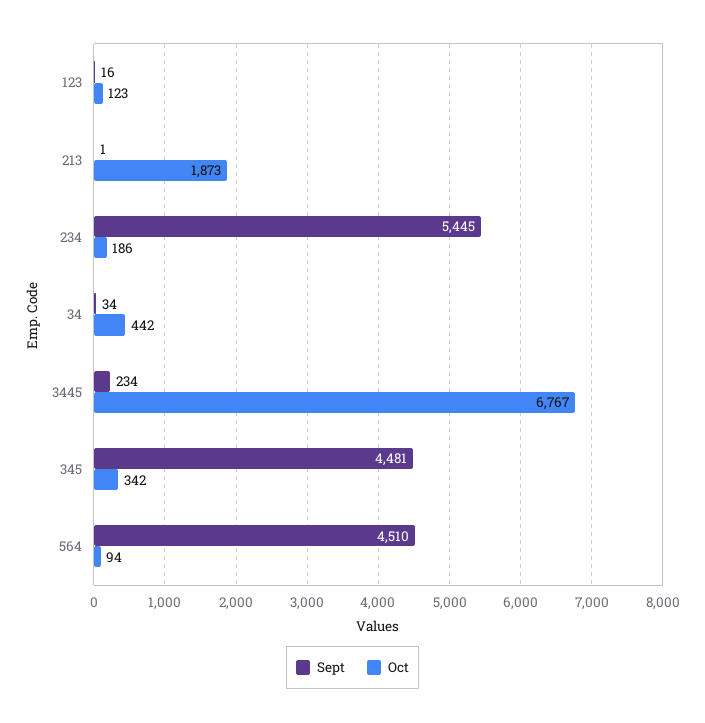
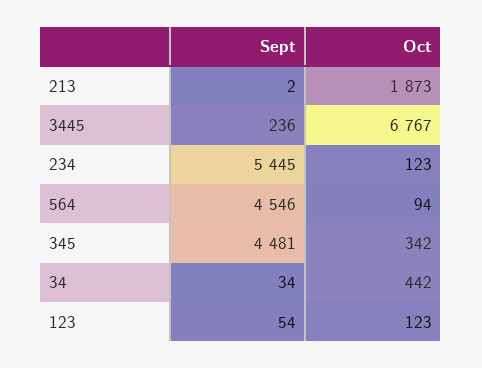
Sept, 123: 16 -> 54
Sept, 213: 1 -> 2
Oct, 234: 186 -> 123
Sept, 3445: 234 -> 236
Sept, 564: 4510 -> 4546

